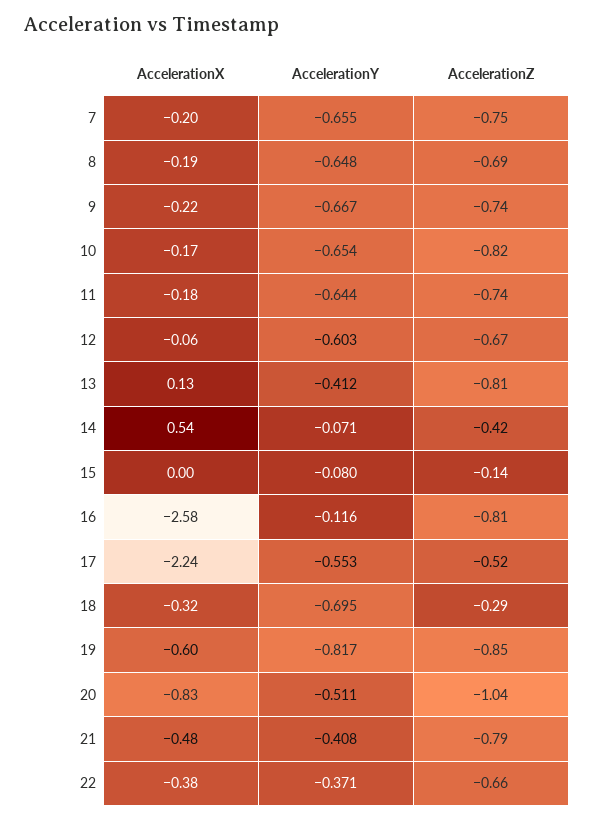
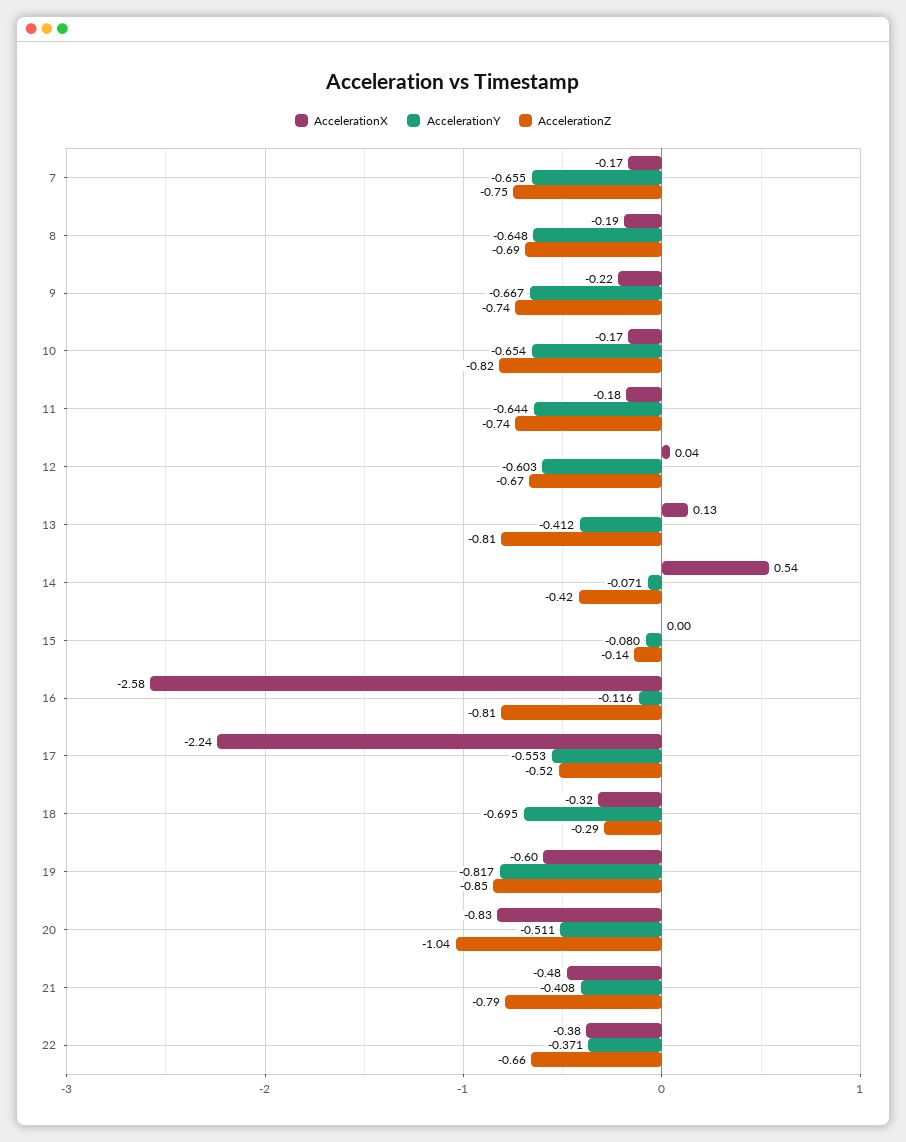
AccelerationX, 7: -0.2 -> -0.17
AccelerationX, 12: -0.06 -> 0.04

